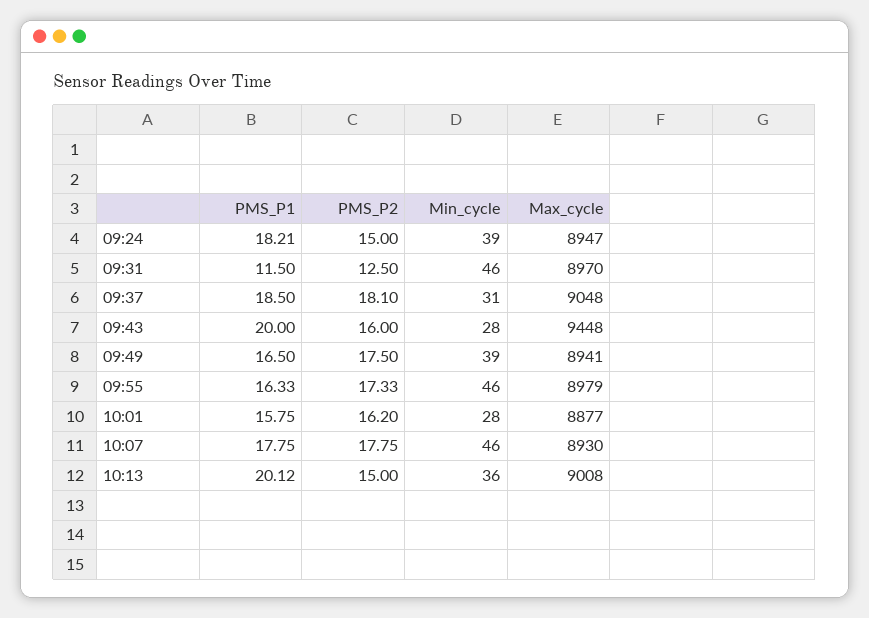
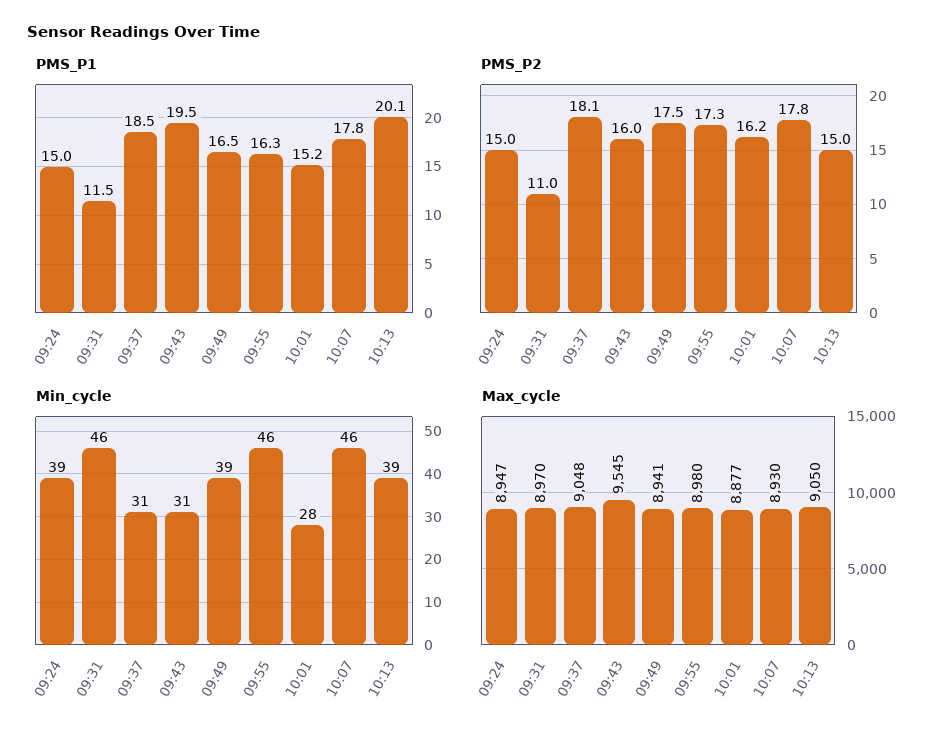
PMS_P1, 09:24: 18.21 -> 15
PMS_P2, 09:31: 12.5 -> 11
PMS_P1, 09:43: 20 -> 19.5
Min_cycle, 09:43: 28 -> 31
Max_cycle, 09:43: 9448 -> 9545
Max_cycle, 09:55: 8979 -> 8980
PMS_P1, 10:01: 15.75 -> 15.2
Min_cycle, 10:13: 36 -> 39
Max_cycle, 10:13: 9008 -> 9050

